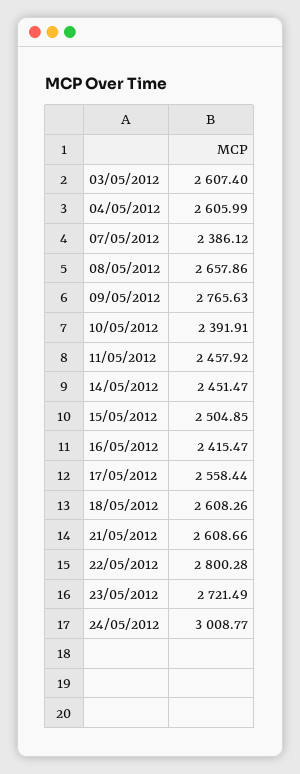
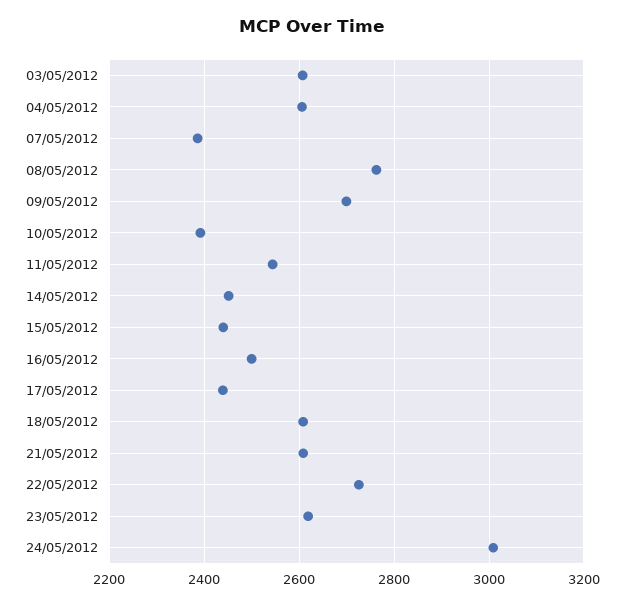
08/05/2012: 2657.86 -> 2760
09/05/2012: 2765.63 -> 2700
11/05/2012: 2457.92 -> 2540
15/05/2012: 2504.85 -> 2440
16/05/2012: 2415.47 -> 2500
17/05/2012: 2558.44 -> 2440
22/05/2012: 2800.28 -> 2720
23/05/2012: 2721.49 -> 2620

